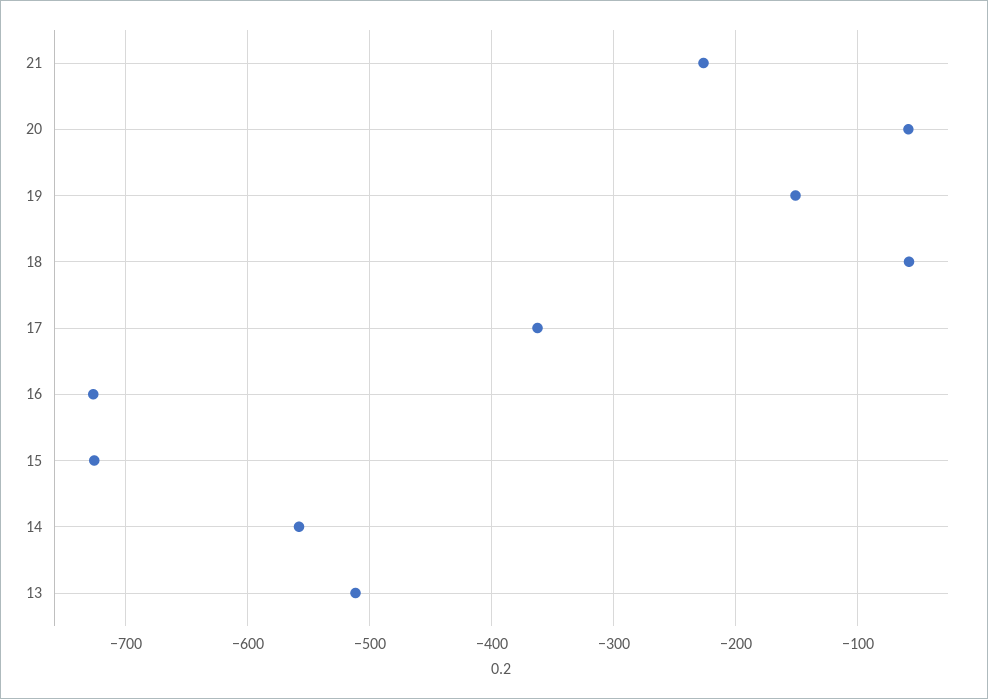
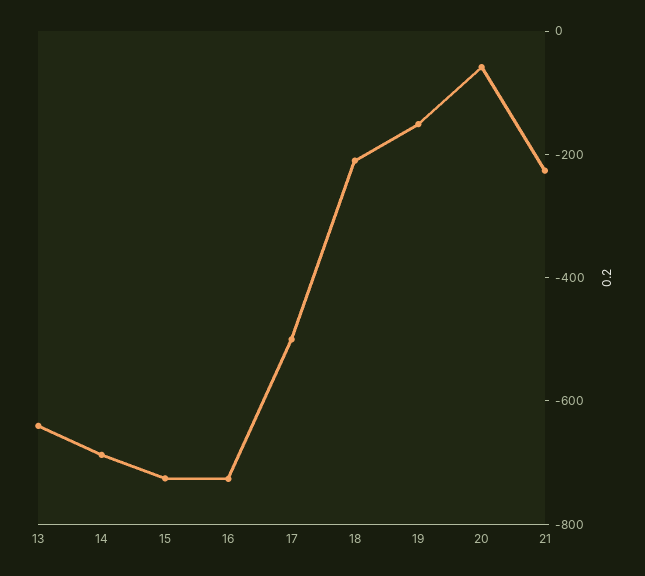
18: -60 -> -200
17: -360 -> -500
14: -560 -> -700
13: -510 -> -650

